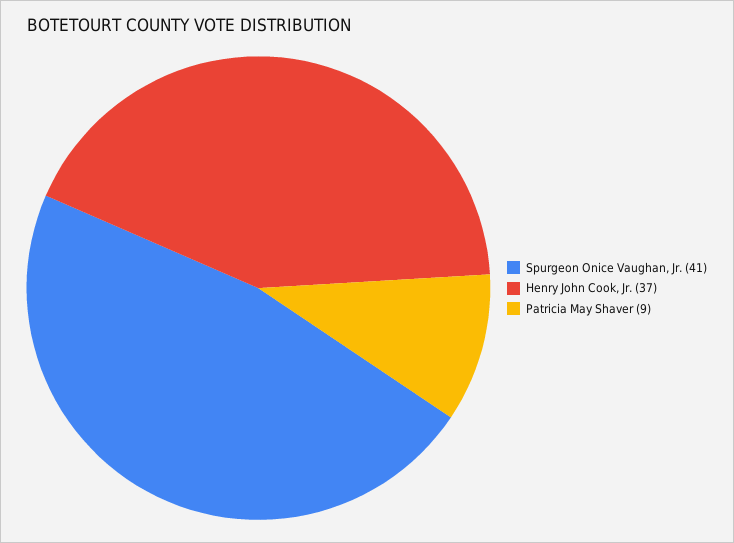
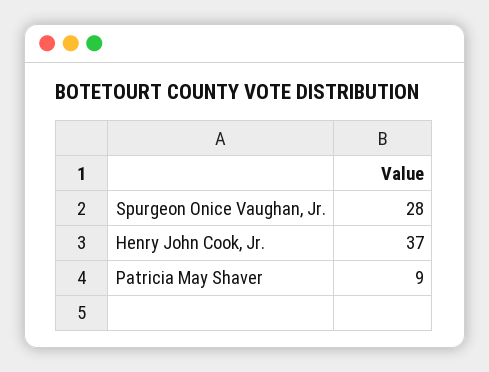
Spurgeon Onice Vaughan, Jr.: 41 -> 28

